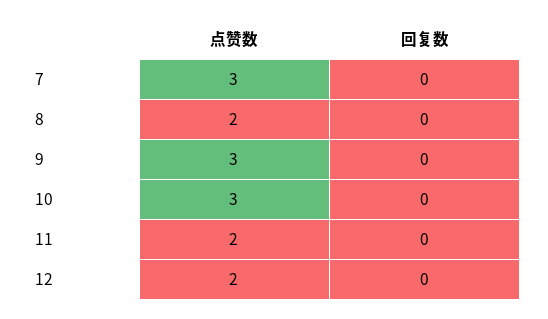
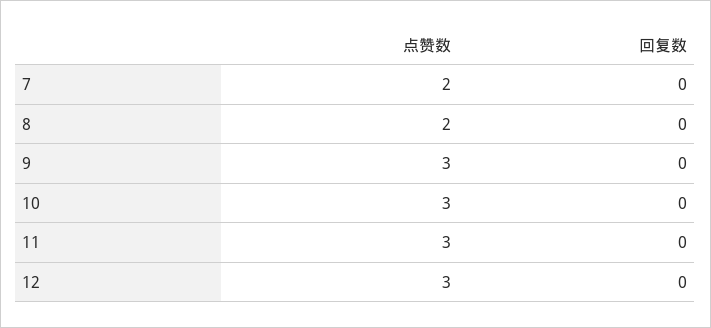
点赞数, 7: 3 -> 2
点赞数, 11: 2 -> 3
点赞数, 12: 2 -> 3

